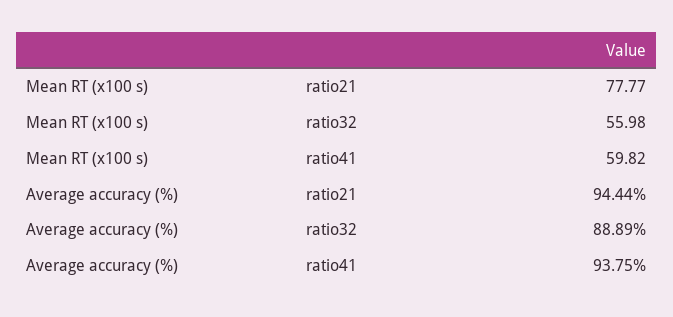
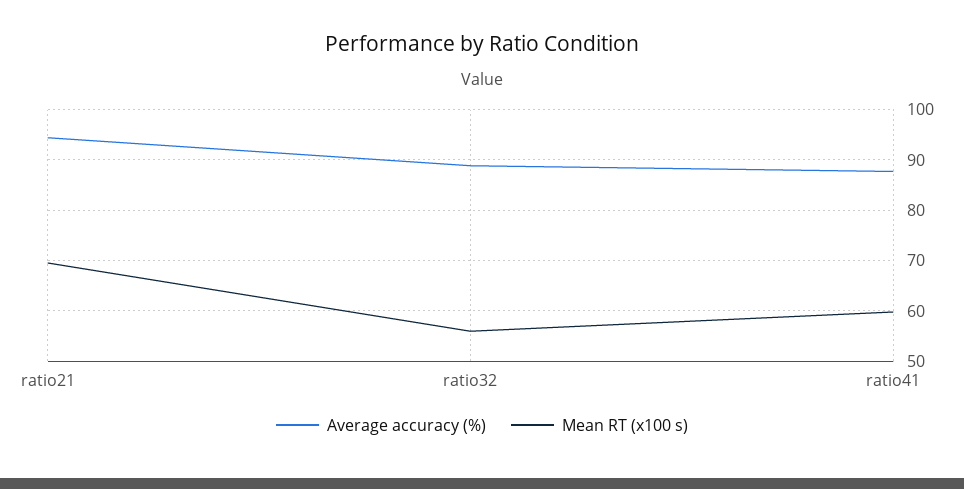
Mean RT (x100 s), ratio21: 77.77 -> 70
Average accuracy (%), ratio41: 93.75 -> 88

